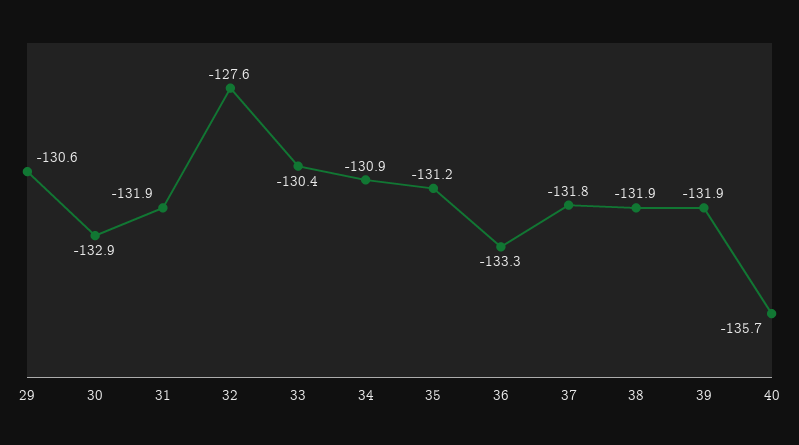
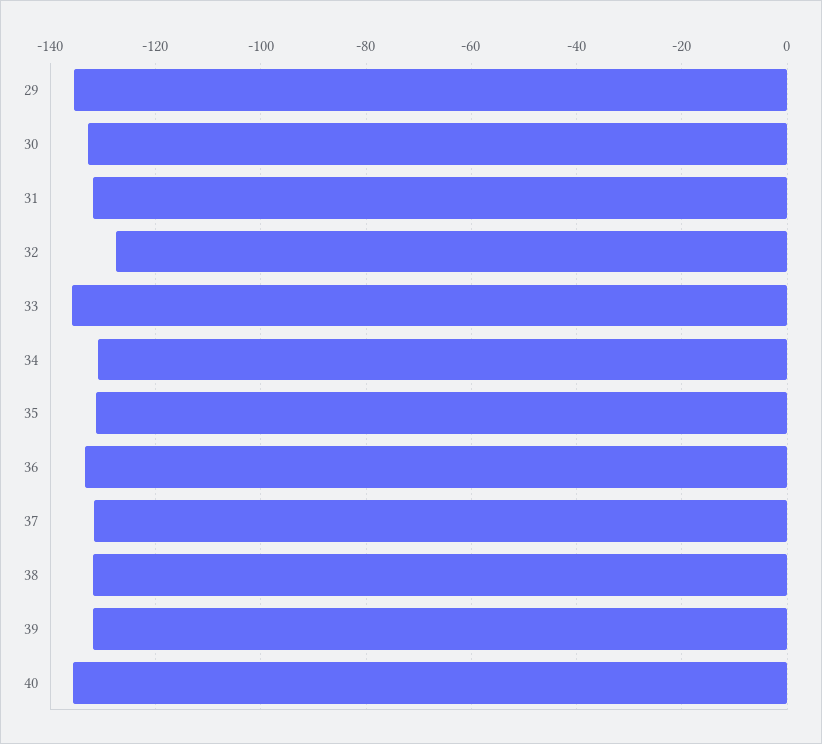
29: -130.6 -> -136
33: -130.4 -> -136

